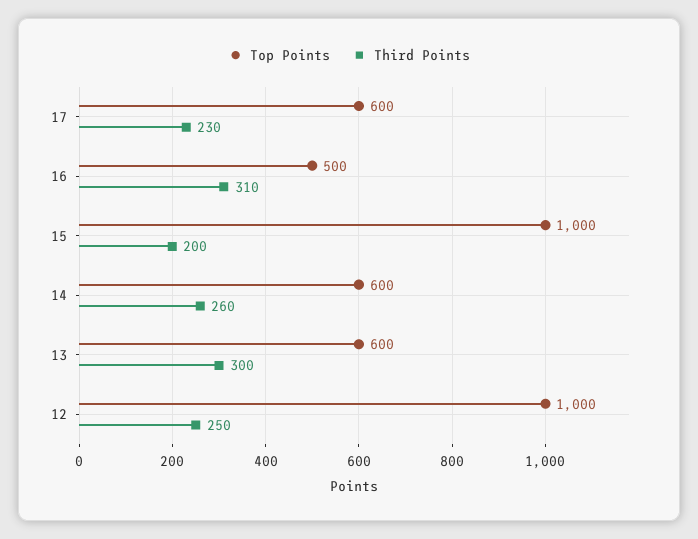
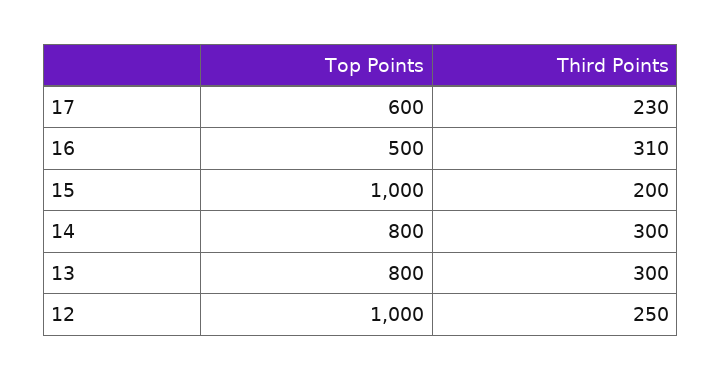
Top Points, 14: 600 -> 800
Third Points, 14: 260 -> 300
Top Points, 13: 600 -> 800

